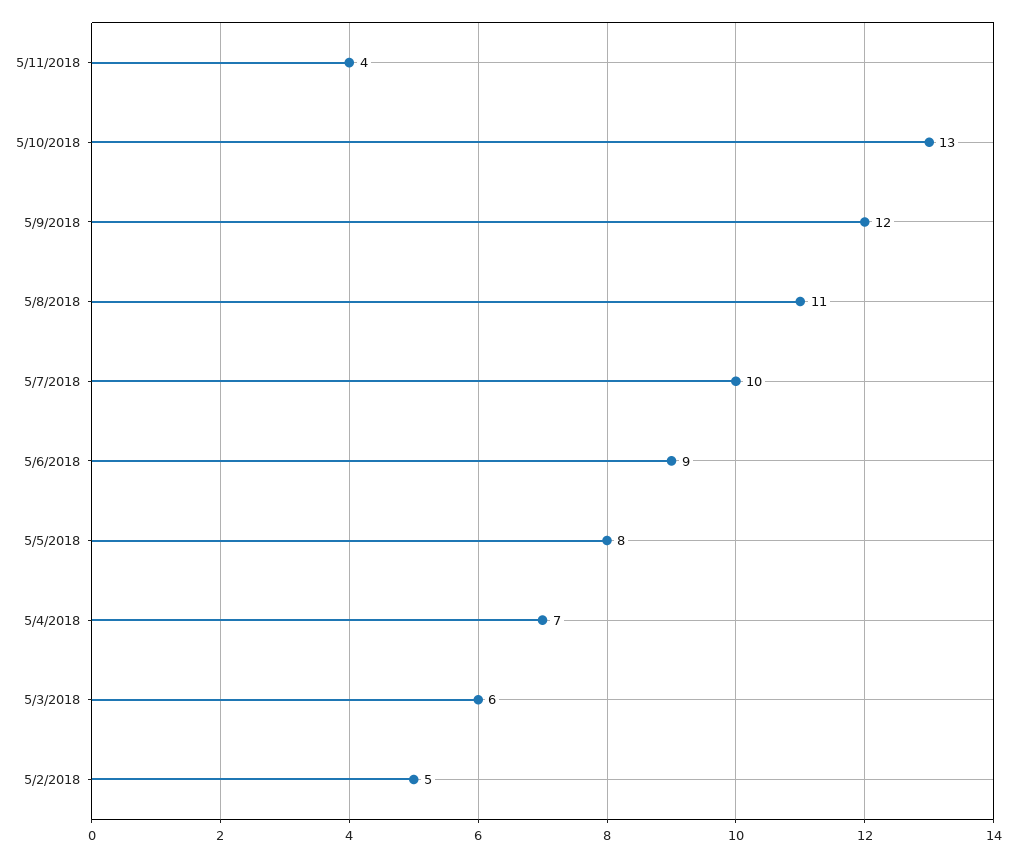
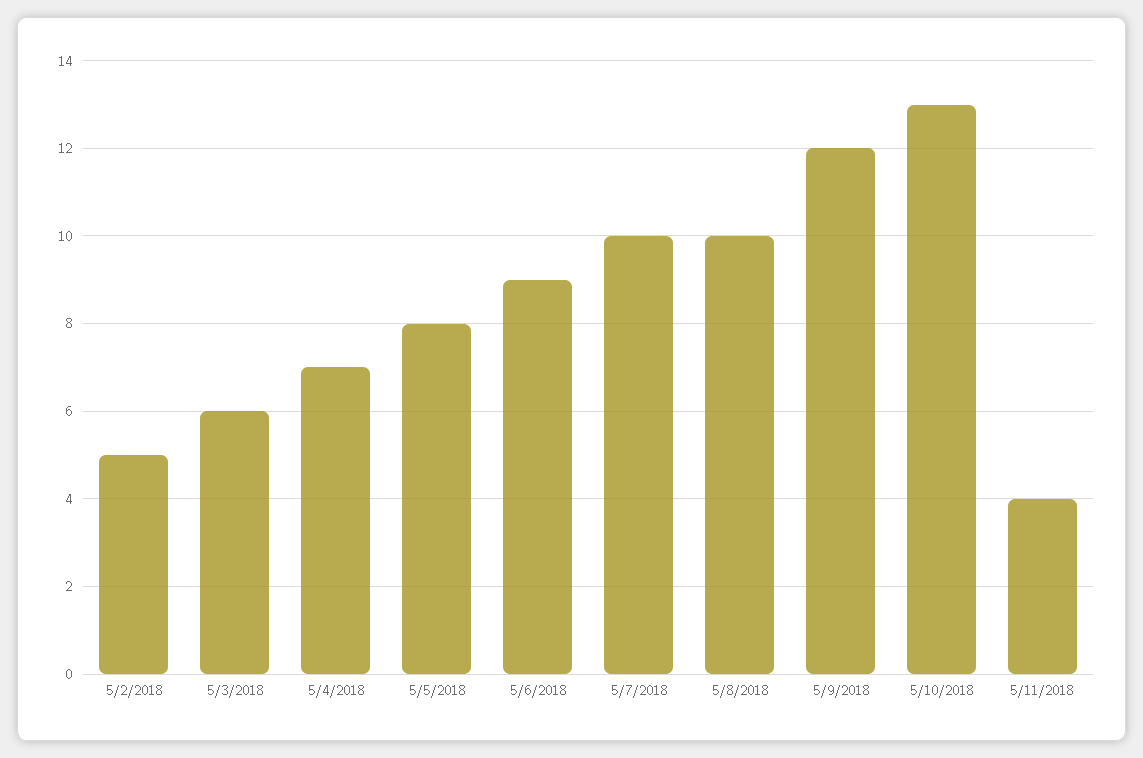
5/8/2018: 11 -> 10

